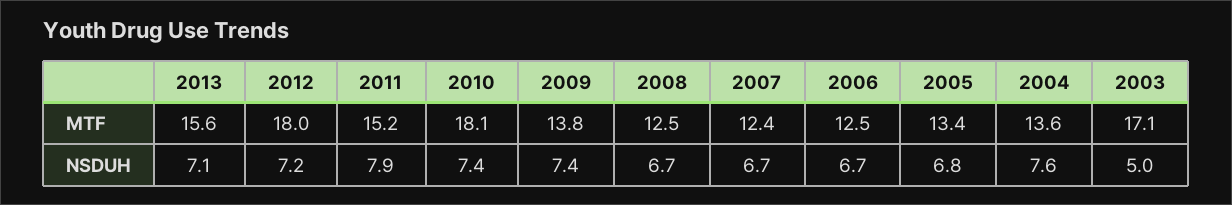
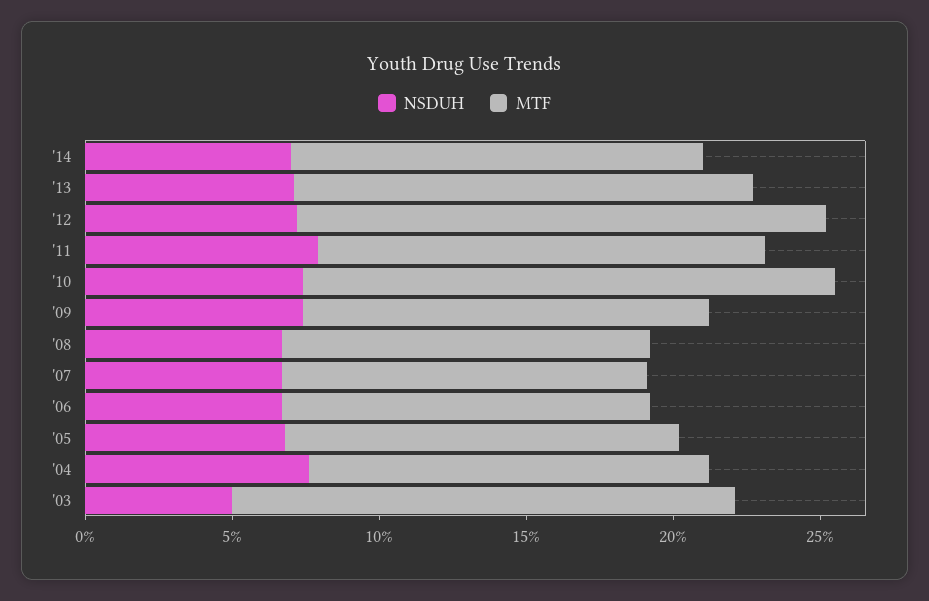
NSDUH, '14: none -> 7
MTF, '14: none -> 14

